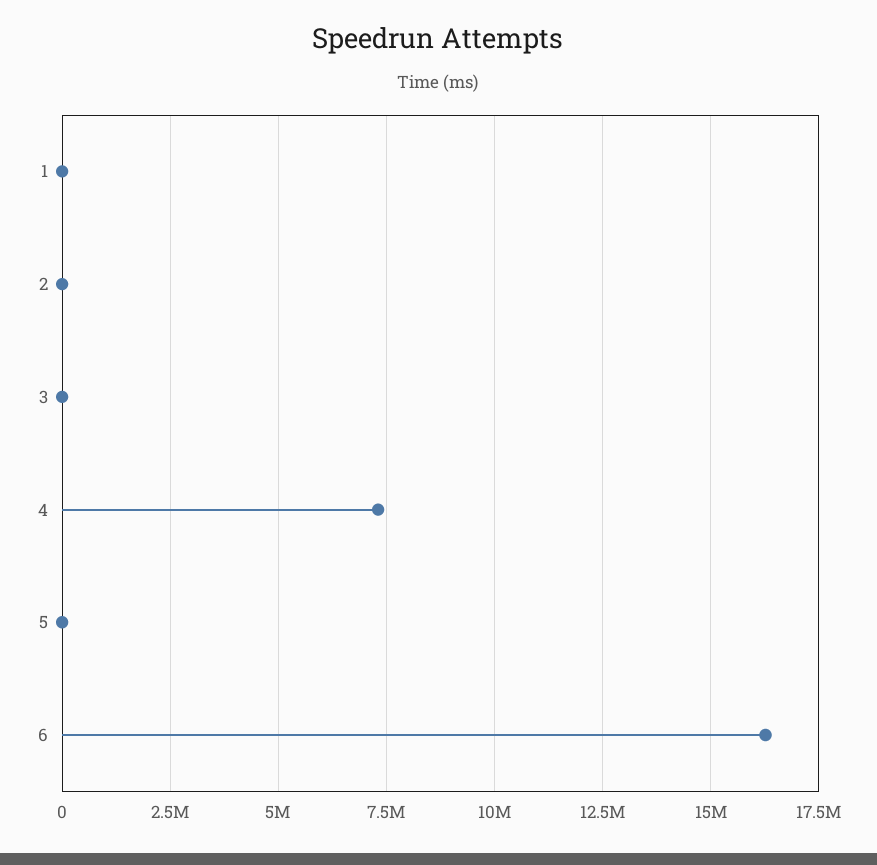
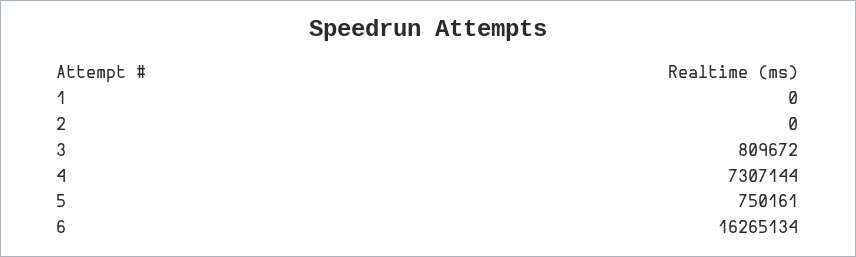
3: 0 -> 809672
5: 0 -> 750161

